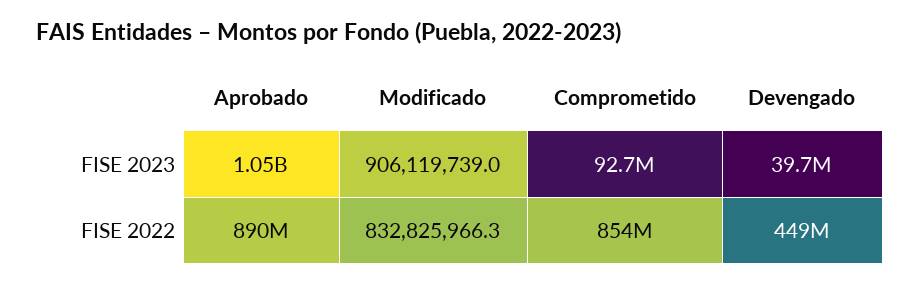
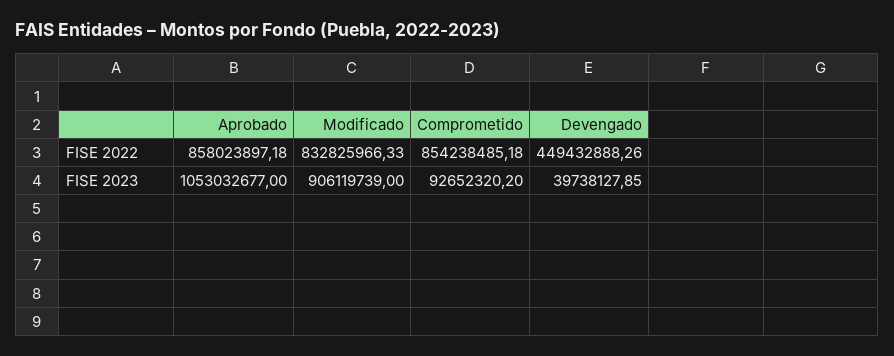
Aprobado, FISE 2022: 890000000 -> 858023897.18

